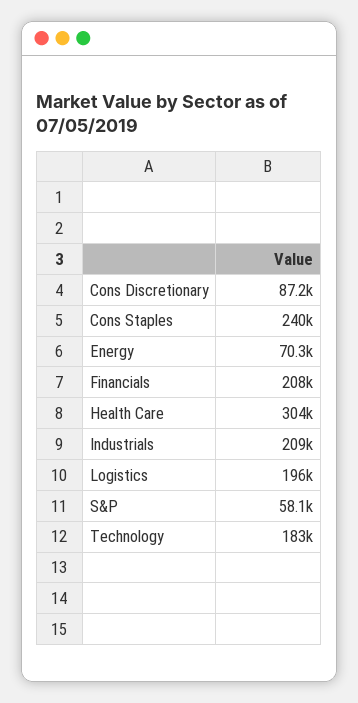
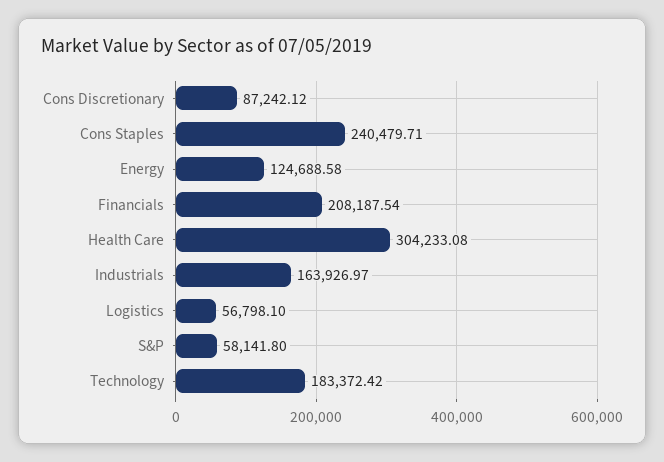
Energy: 70300 -> 124688.58
Industrials: 209000 -> 163926.97
Logistics: 196000 -> 56798.1

